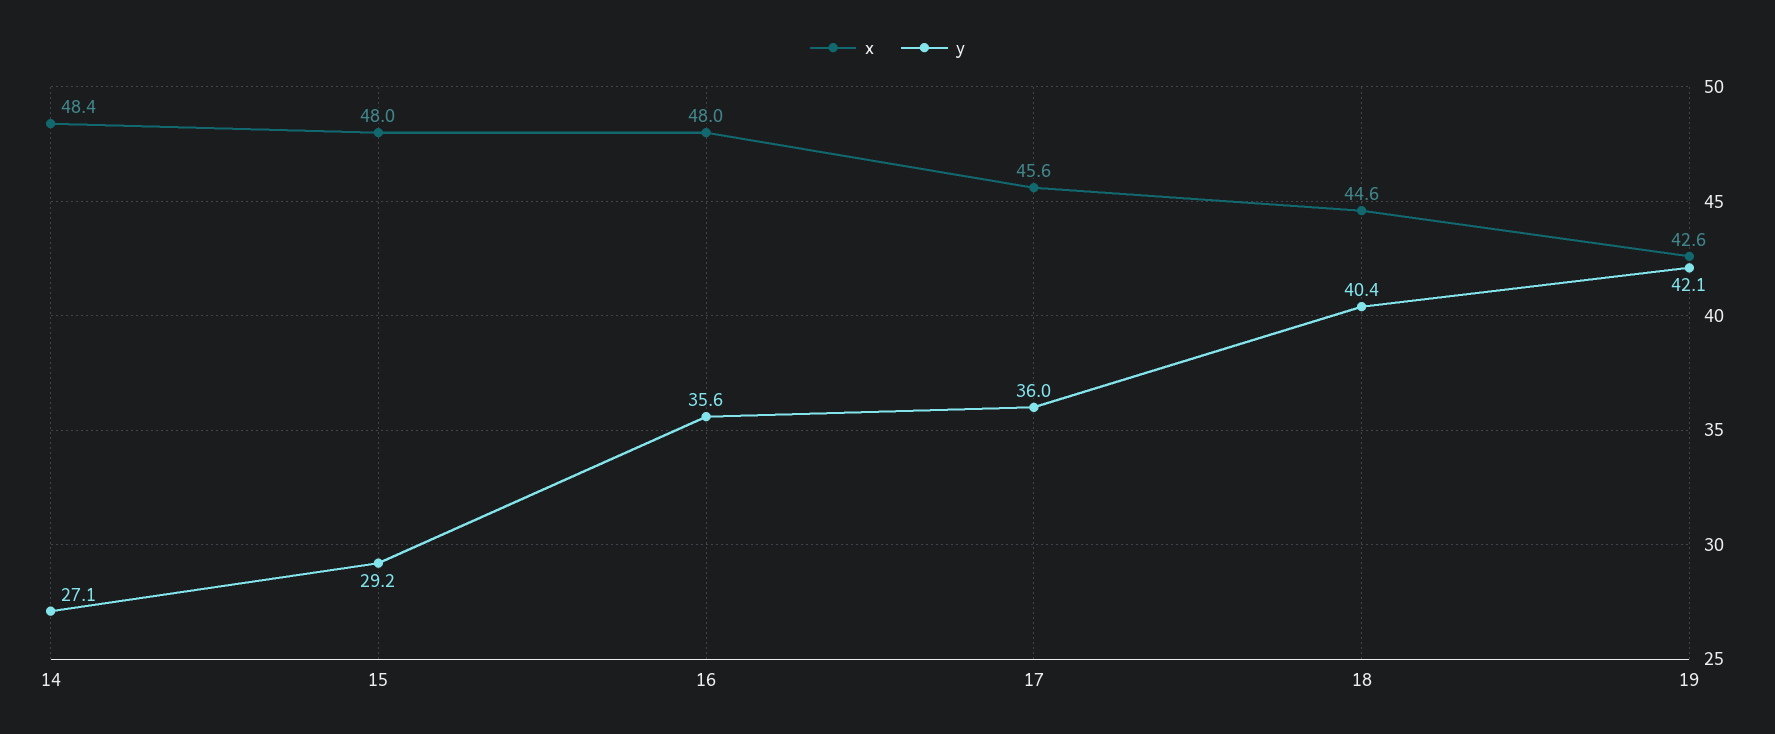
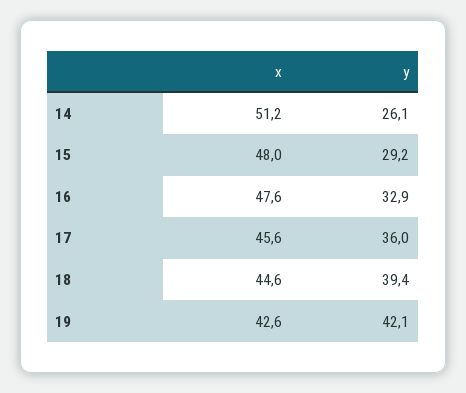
x, 14: 48.4 -> 51.2
y, 14: 27.1 -> 26.1
x, 16: 48 -> 47.6
y, 16: 35.6 -> 32.9
y, 18: 40.4 -> 39.4

